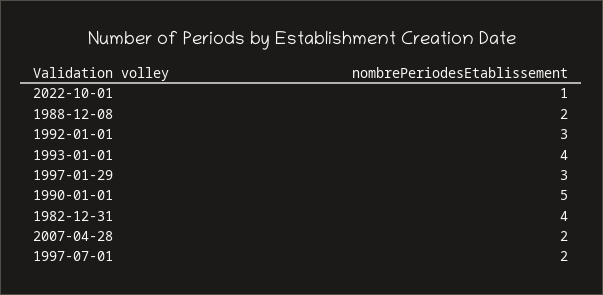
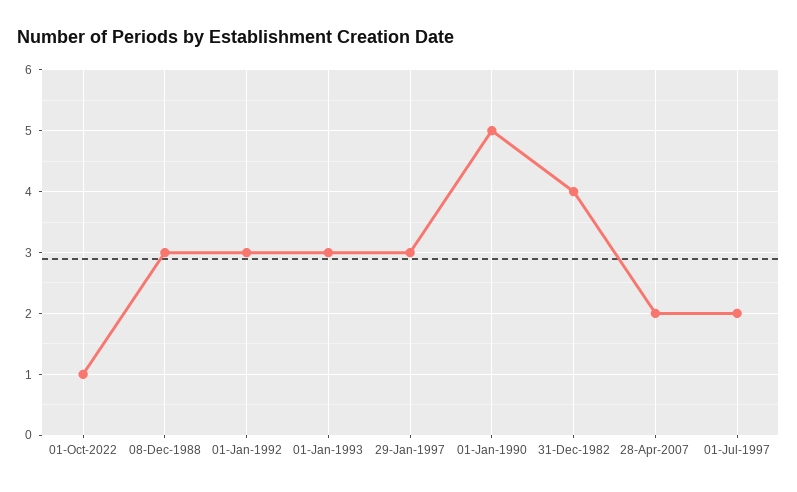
1988-12-08: 2 -> 3
1993-01-01: 4 -> 3

